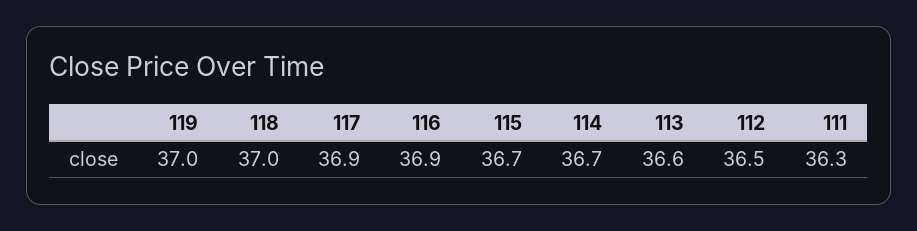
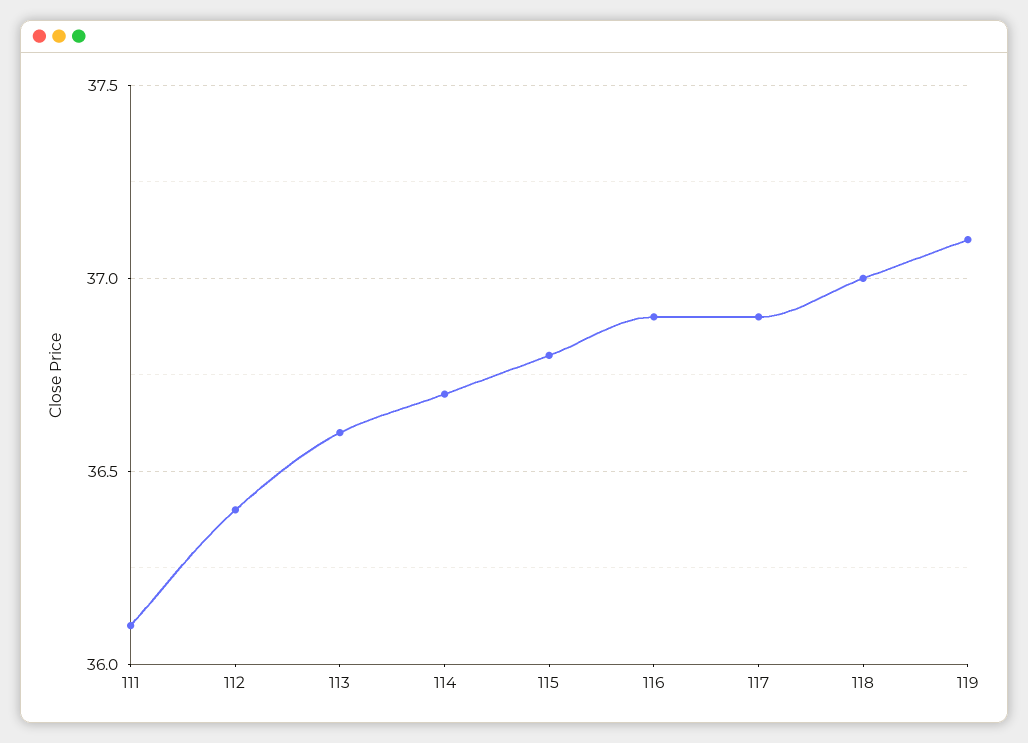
119: 37 -> 37.1
115: 36.7 -> 36.8
112: 36.5 -> 36.4
111: 36.3 -> 36.1

